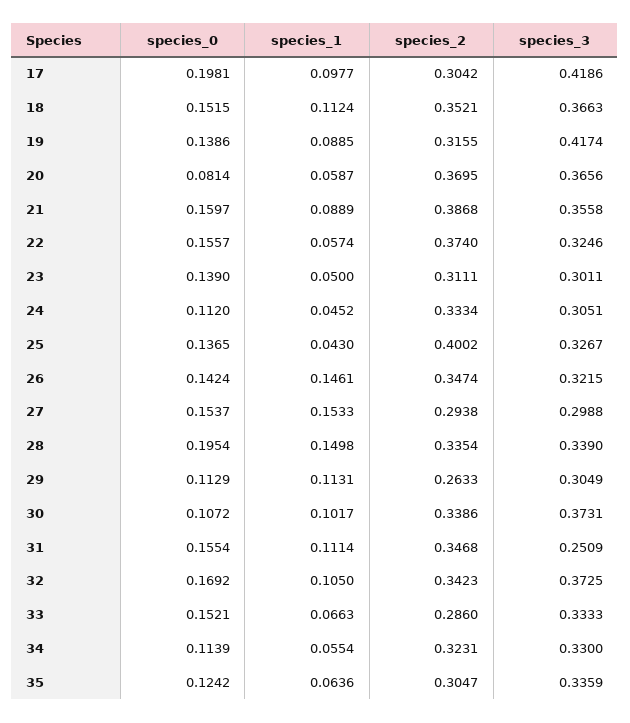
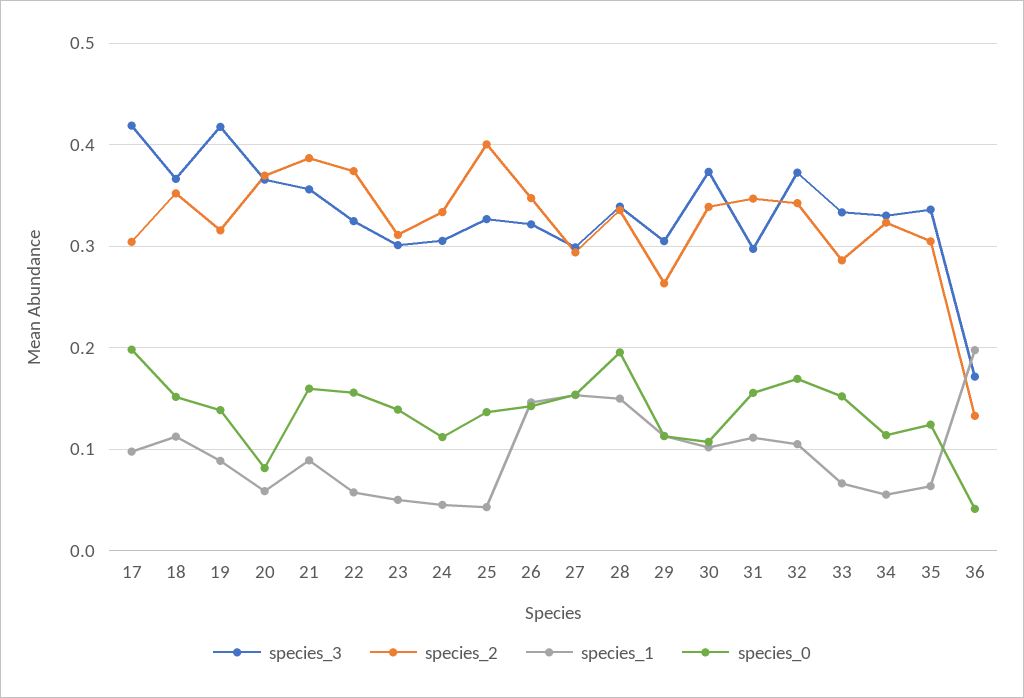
species_3, 31: 0.2509 -> 0.3
species_3, 36: none -> 0.17
species_2, 36: none -> 0.13
species_1, 36: none -> 0.2
species_0, 36: none -> 0.04

